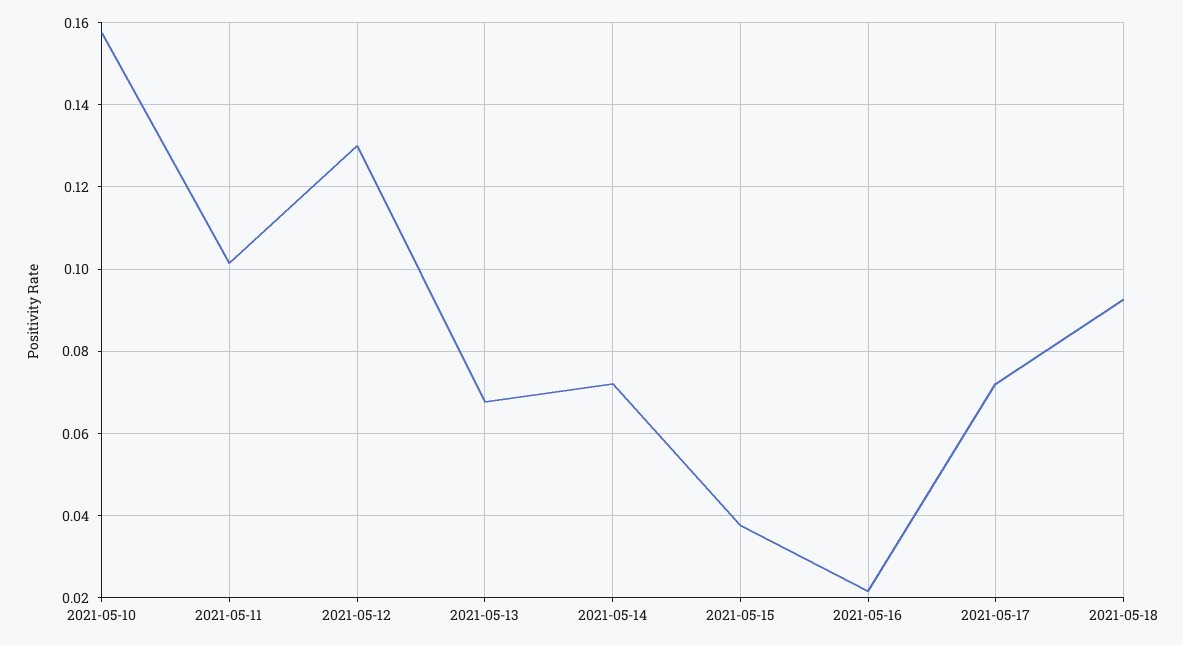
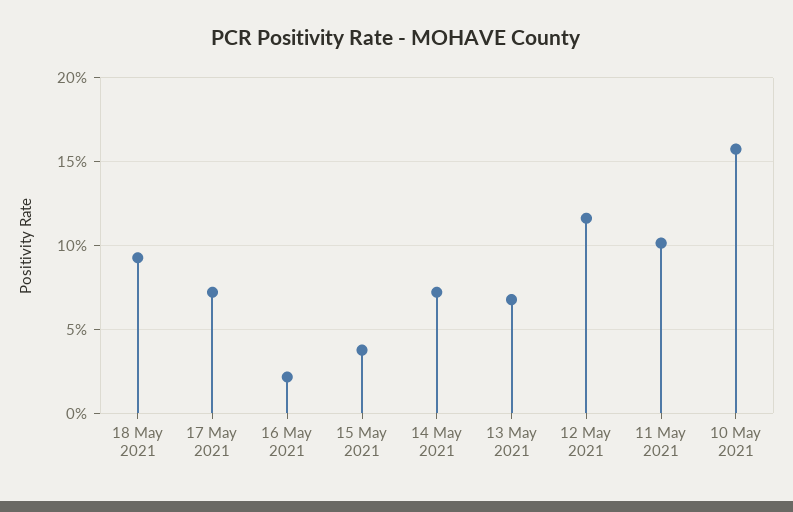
2021-05-12: 0.13 -> 0.115

